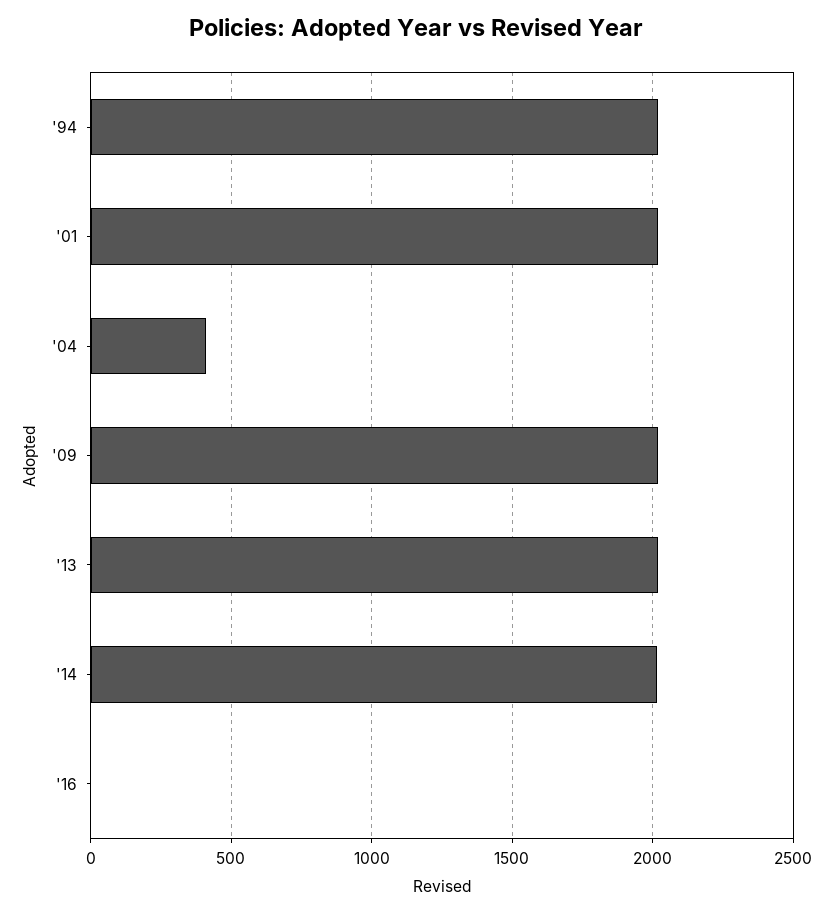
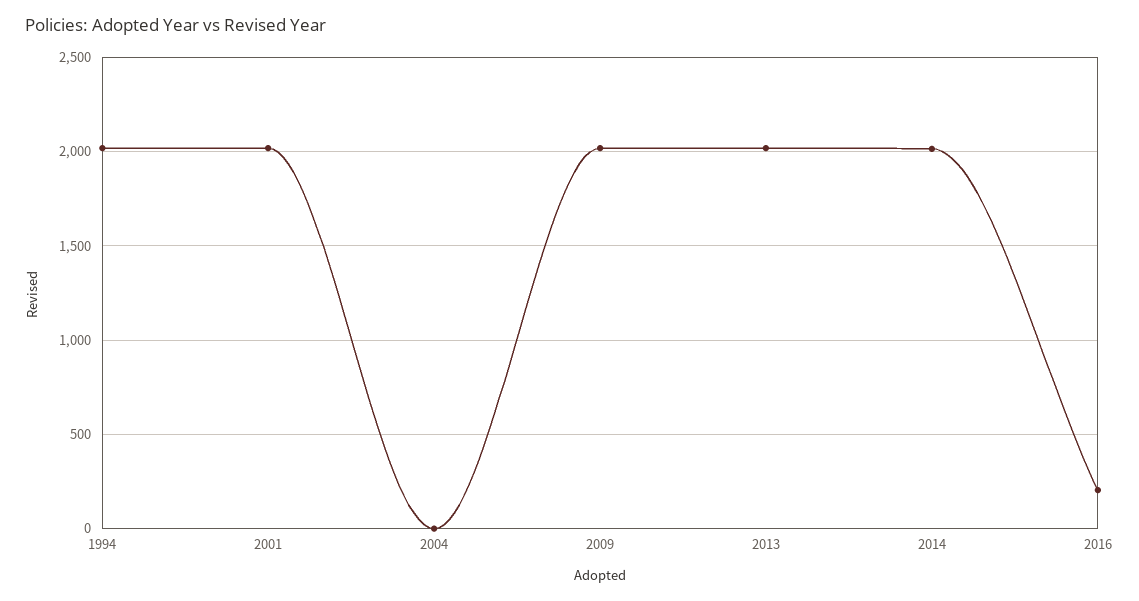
'04: 400 -> 0
'16: 0 -> 200

